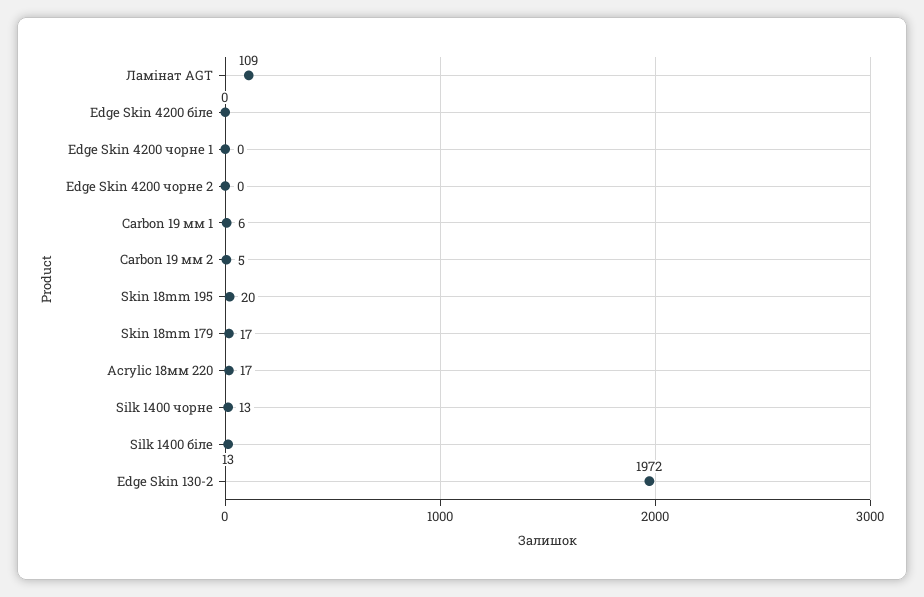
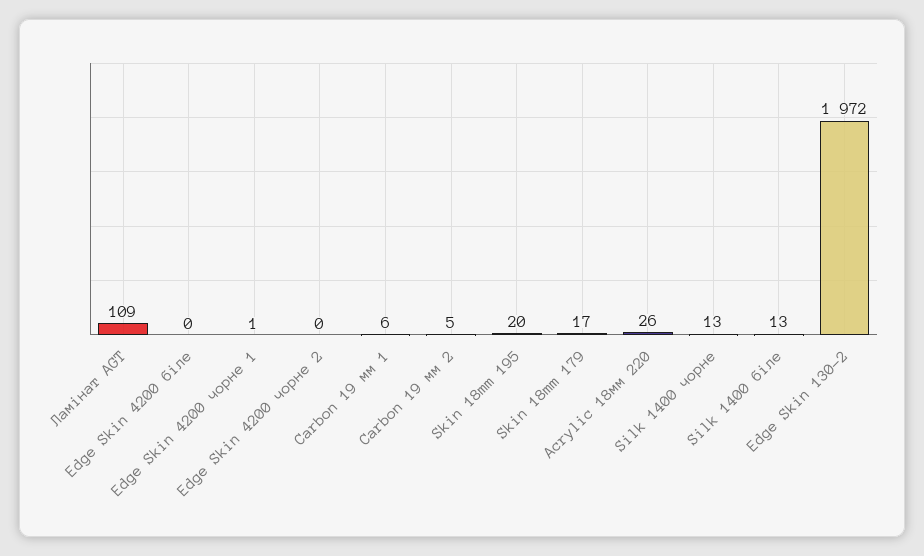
Edge Skin 4200 чорне 1: 0 -> 1
Acrylic 18мм 220: 17 -> 26

